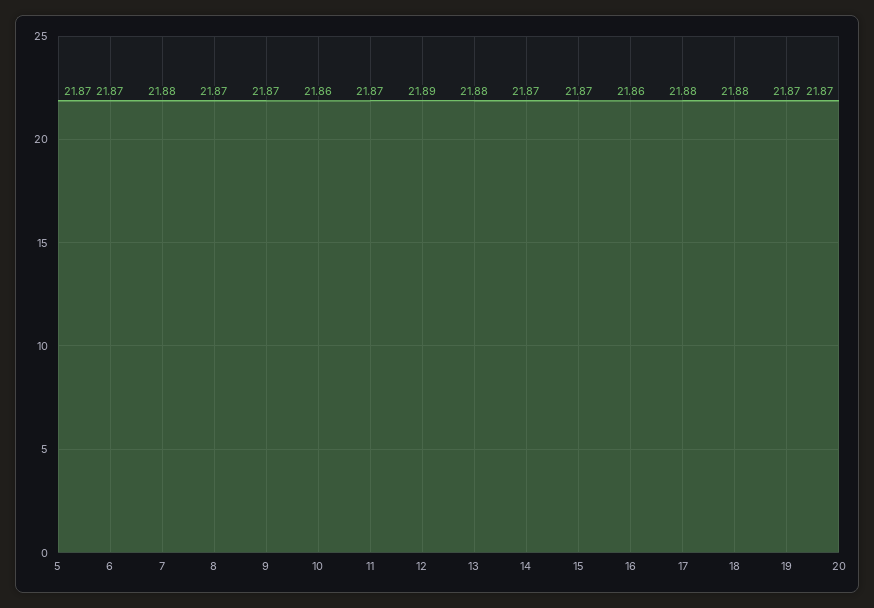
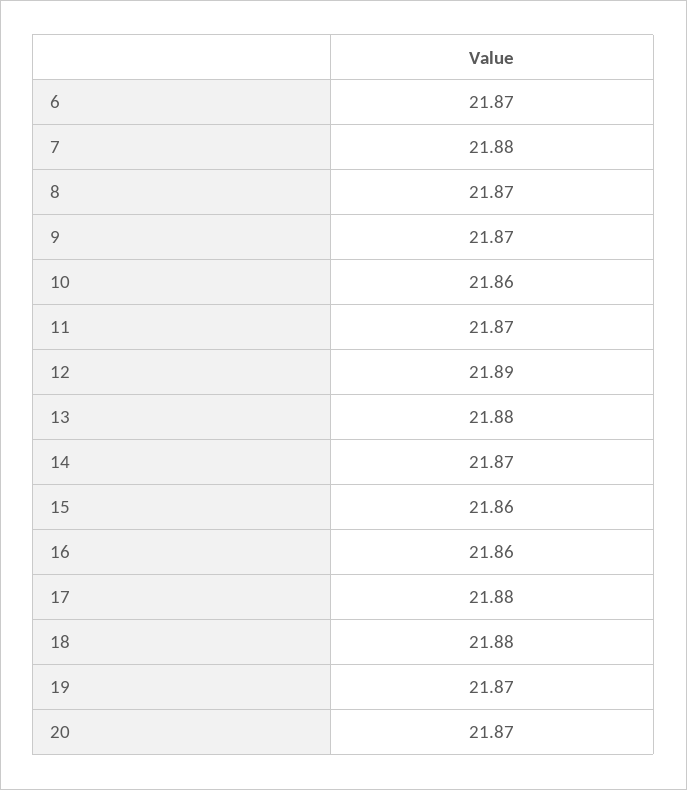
5: 21.87 -> none
15: 21.87 -> 21.86

